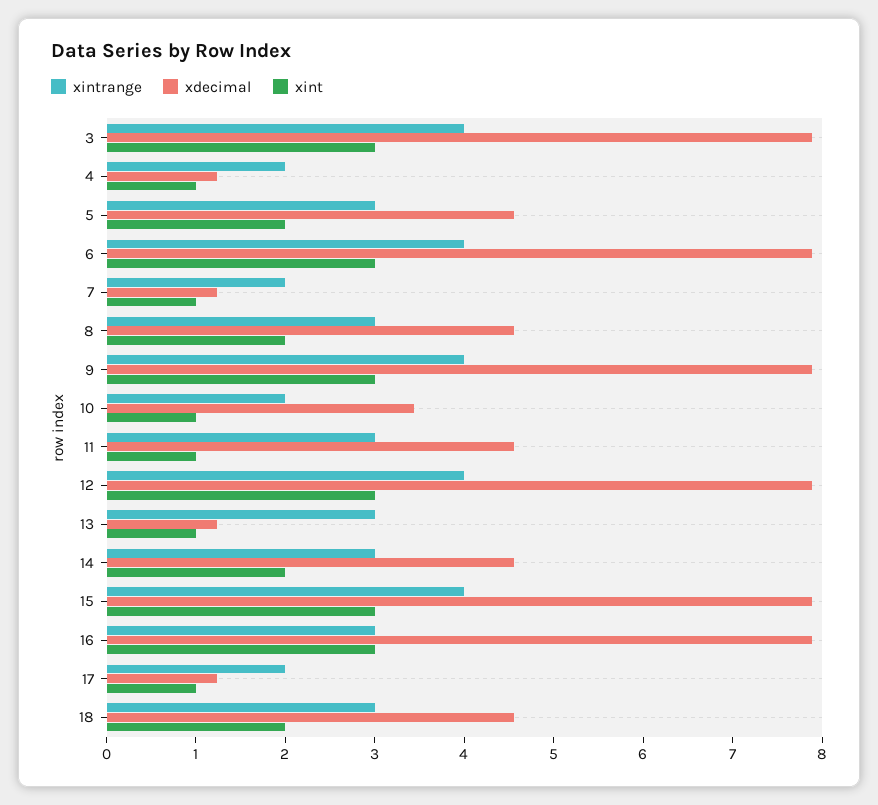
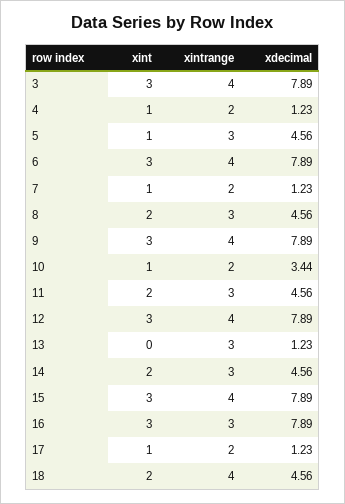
xint, 5: 2 -> 1
xint, 11: 1 -> 2
xint, 13: 1 -> 0
xintrange, 18: 3 -> 4

